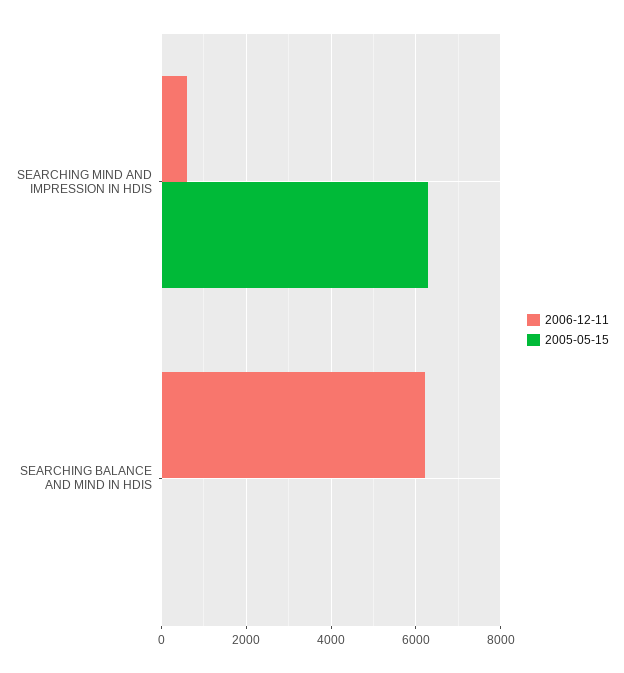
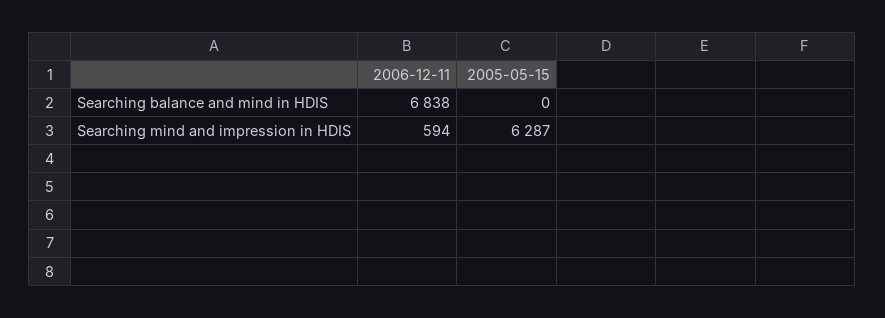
2006-12-11, SEARCHING BALANCE AND MIND IN HDIS: 6200 -> 6838

